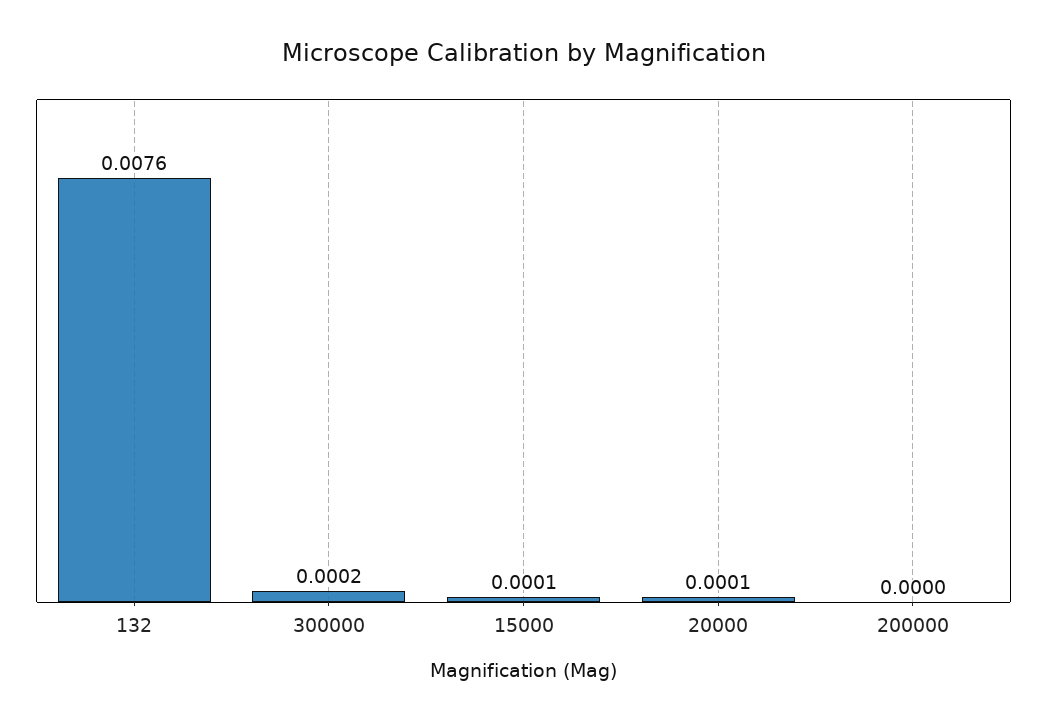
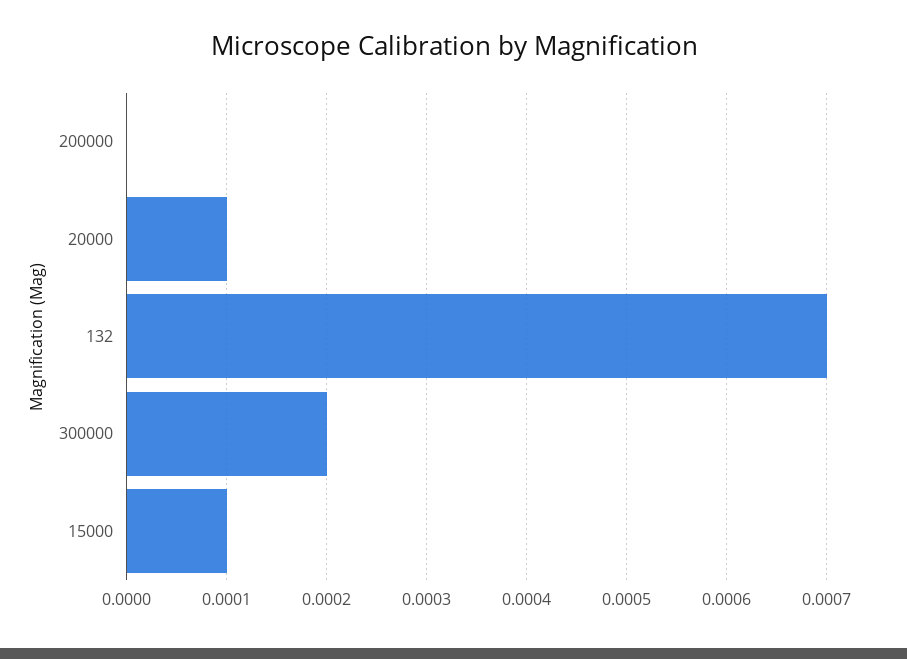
132: 0.0076 -> 0.0007

